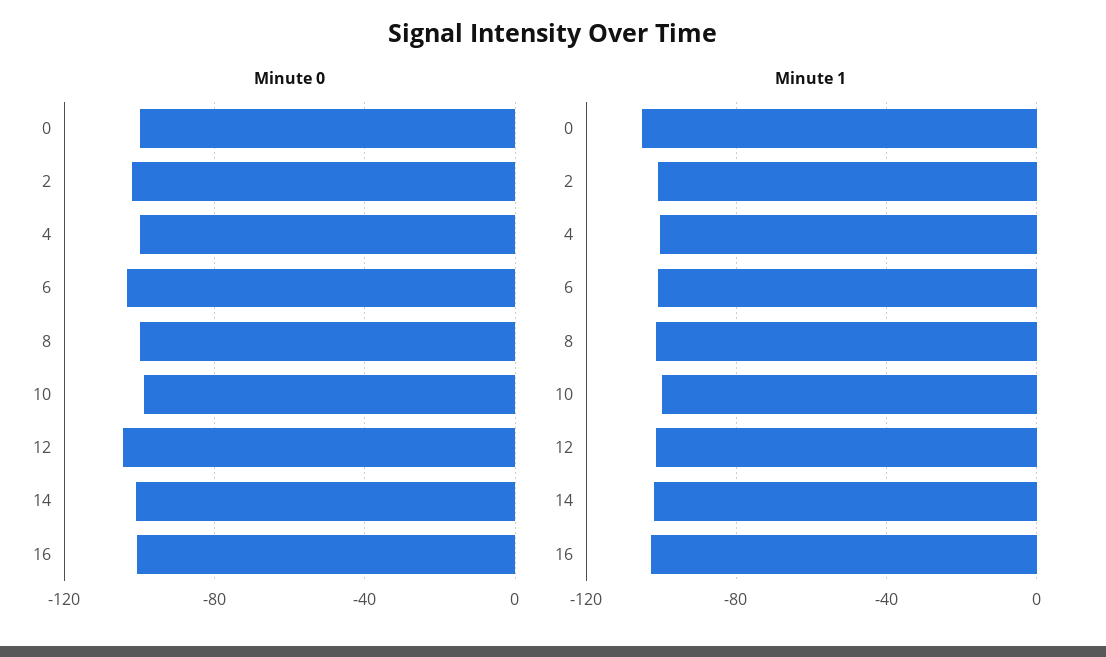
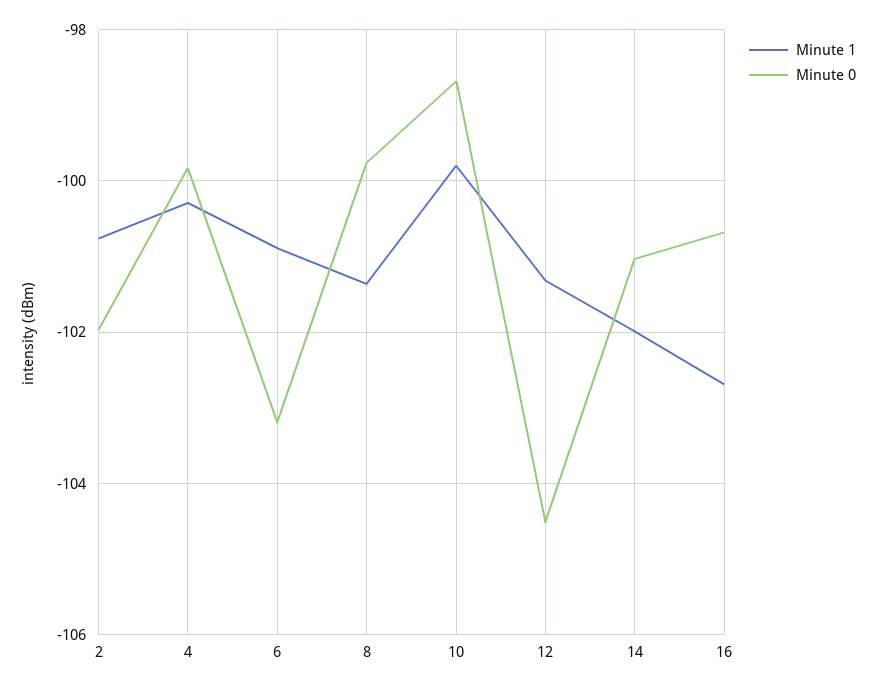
Minute 0, 0: -100 -> none
Minute 1, 0: -105 -> none

